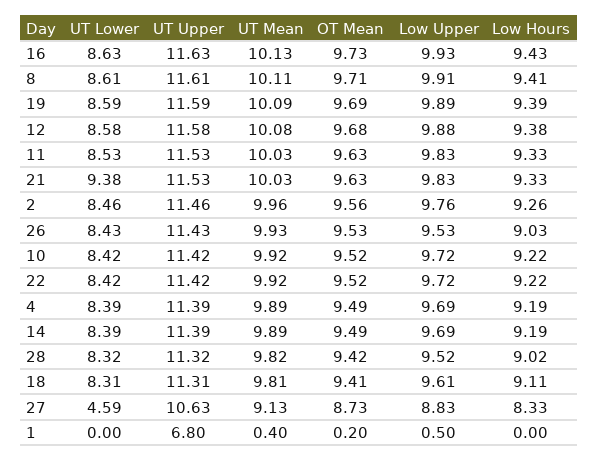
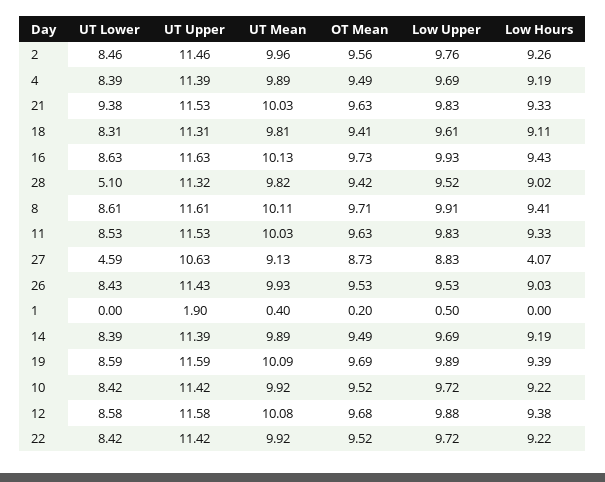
UT Lower, 28: 8.32 -> 5.1
Low Hours, 27: 8.33 -> 4.07
UT Upper, 1: 6.8 -> 1.9

